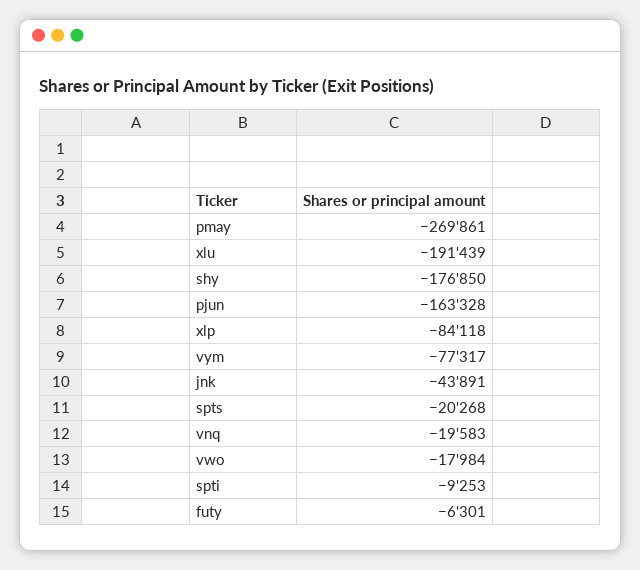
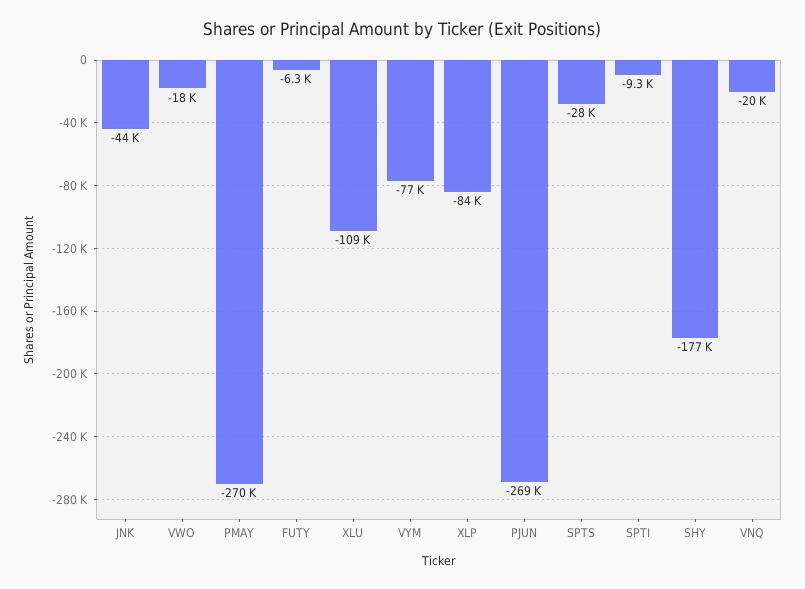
xlu: -191439 -> -109000
pjun: -163328 -> -269000
spts: -20268 -> -28000

